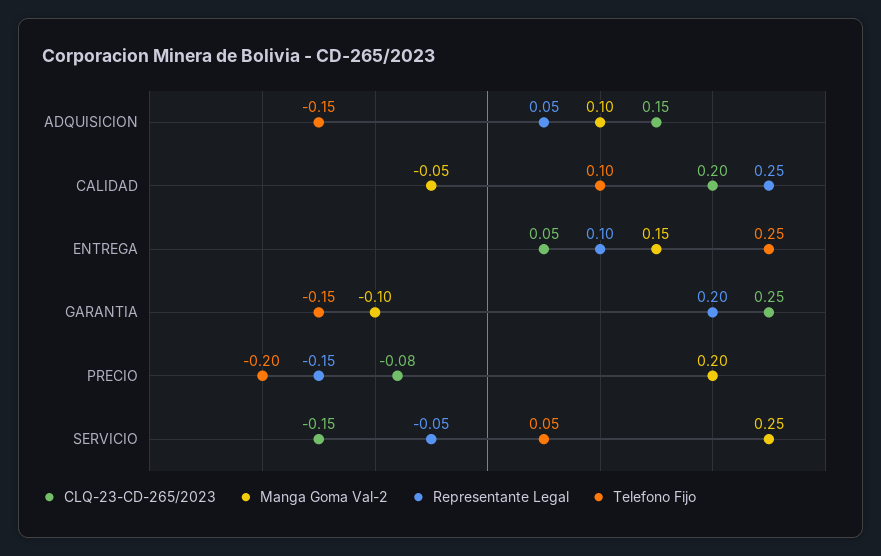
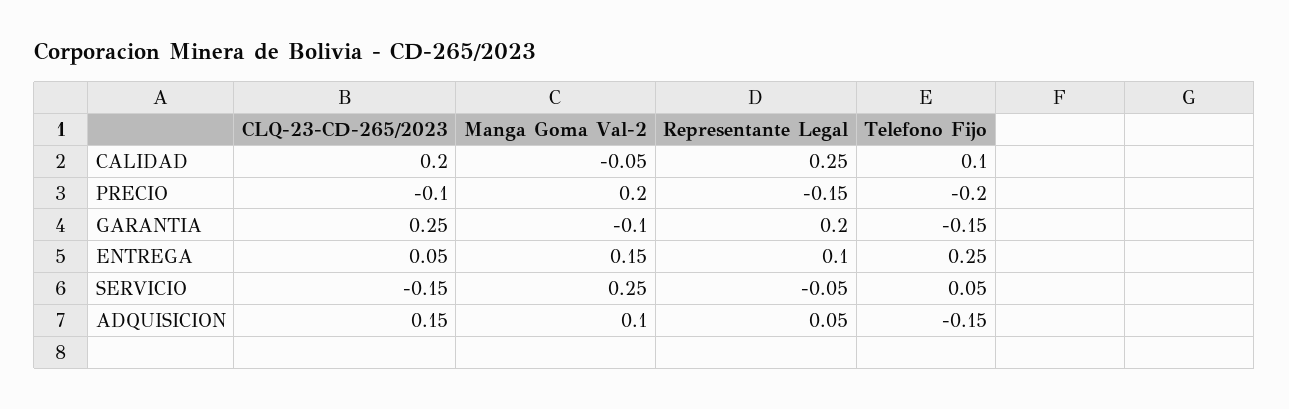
CLQ-23-CD-265/2023, PRECIO: -0.08 -> -0.1

